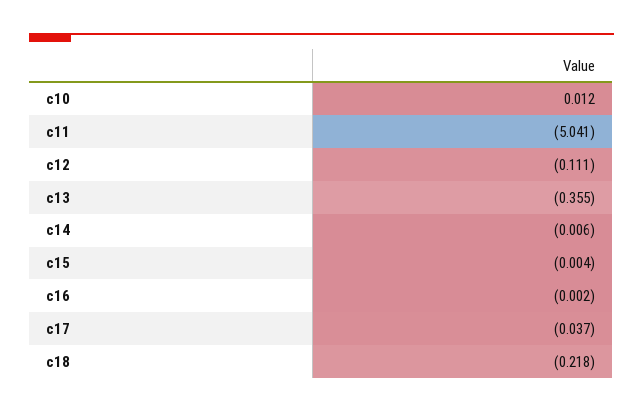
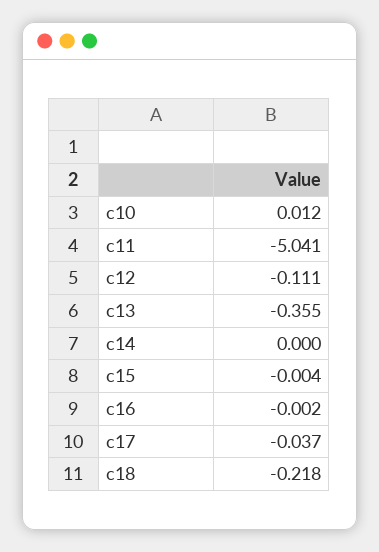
c14: -0.006 -> 0

